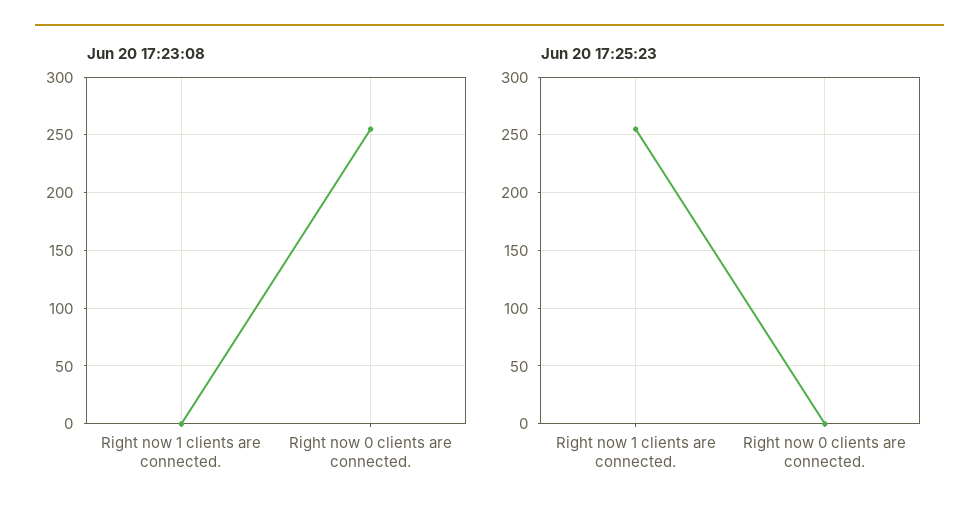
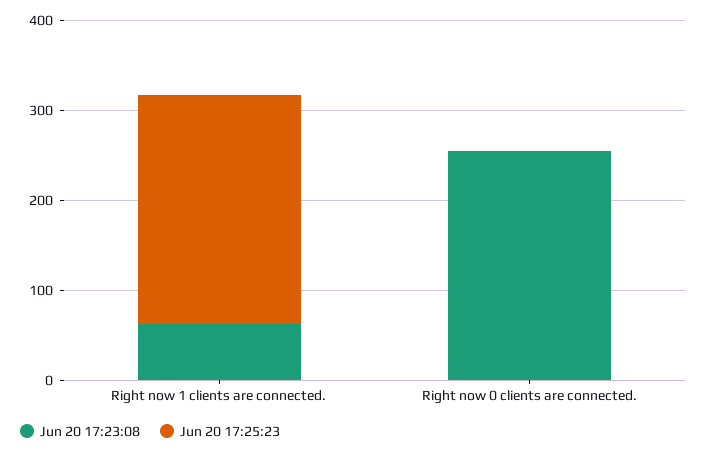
Jun 20 17:23:08, Right now 1 clients are connected.: 0 -> 60

